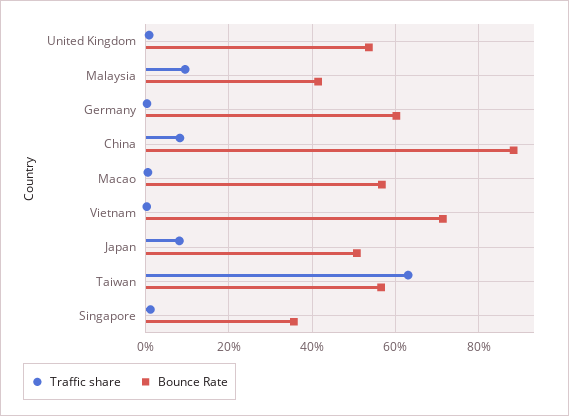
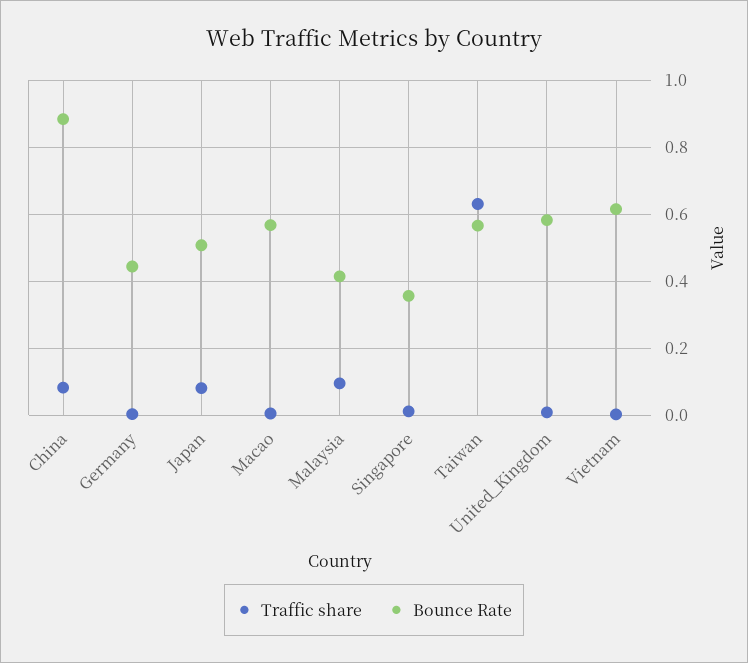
Bounce Rate, United Kingdom: 0.54 -> 0.58
Bounce Rate, Germany: 0.6 -> 0.44
Bounce Rate, Vietnam: 0.72 -> 0.62

